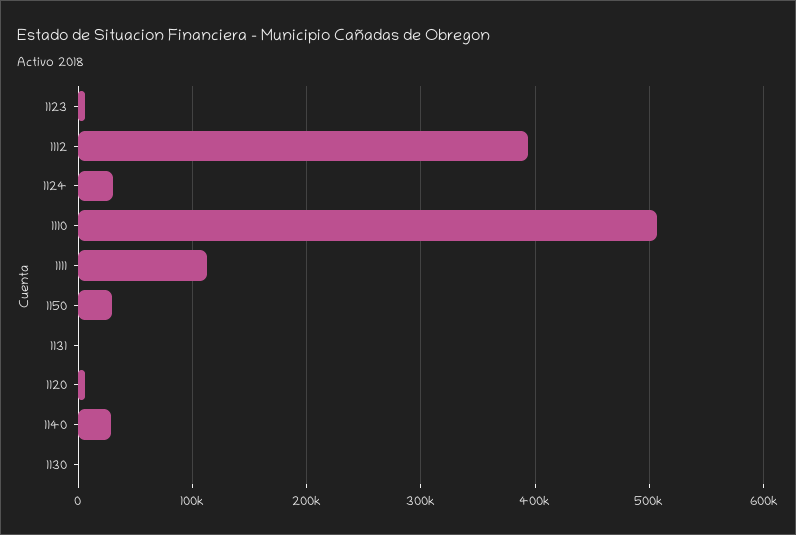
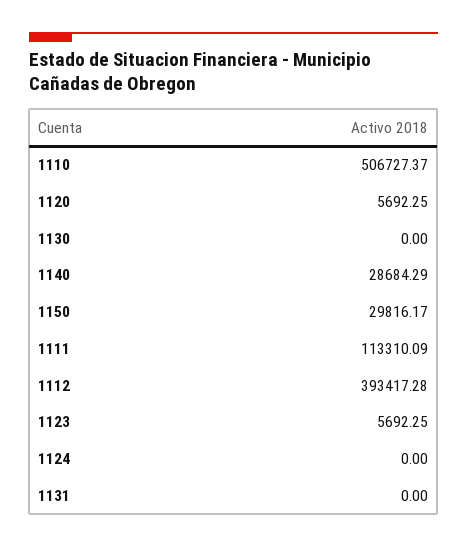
1124: 30000 -> 0

